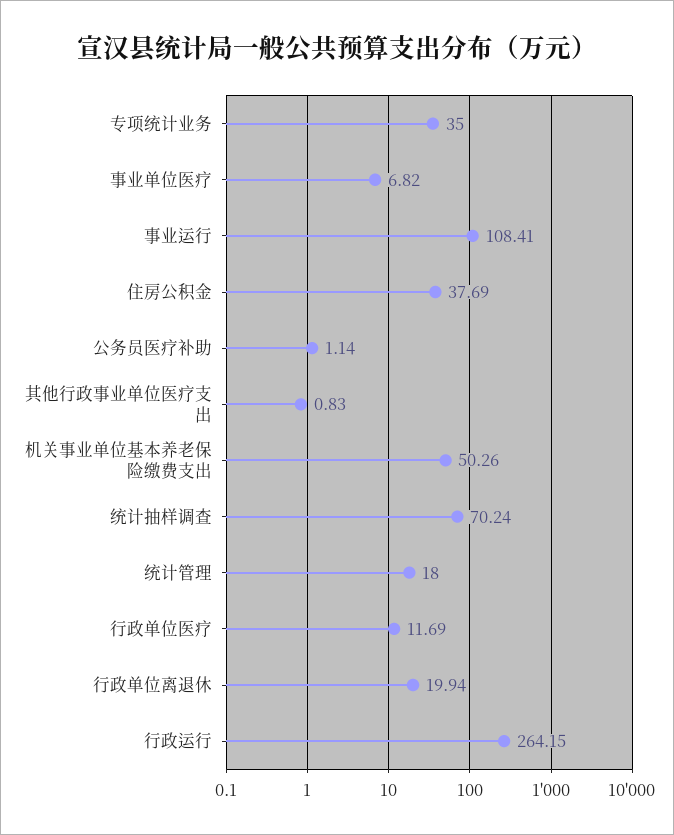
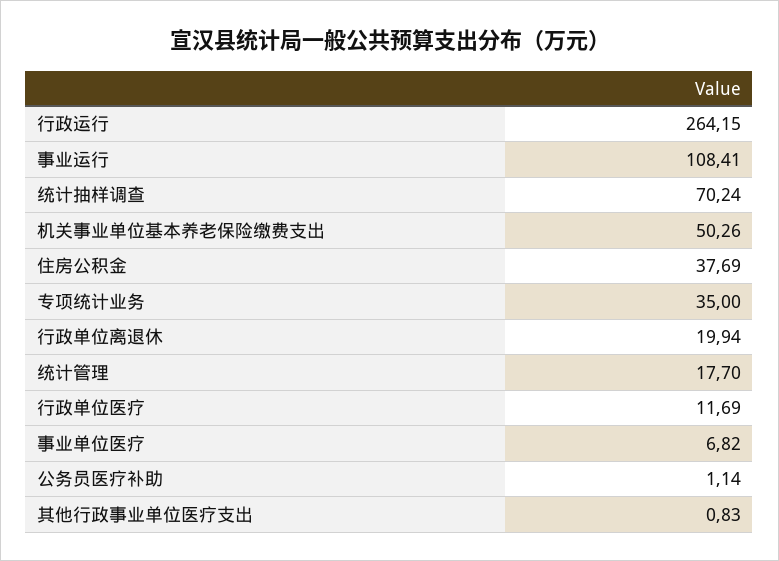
统计管理: 18 -> 17.7

